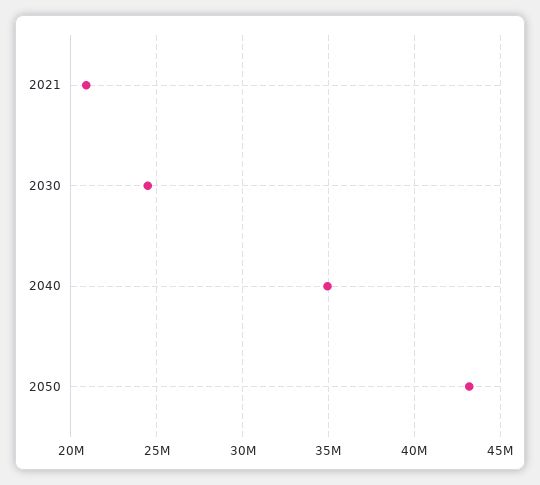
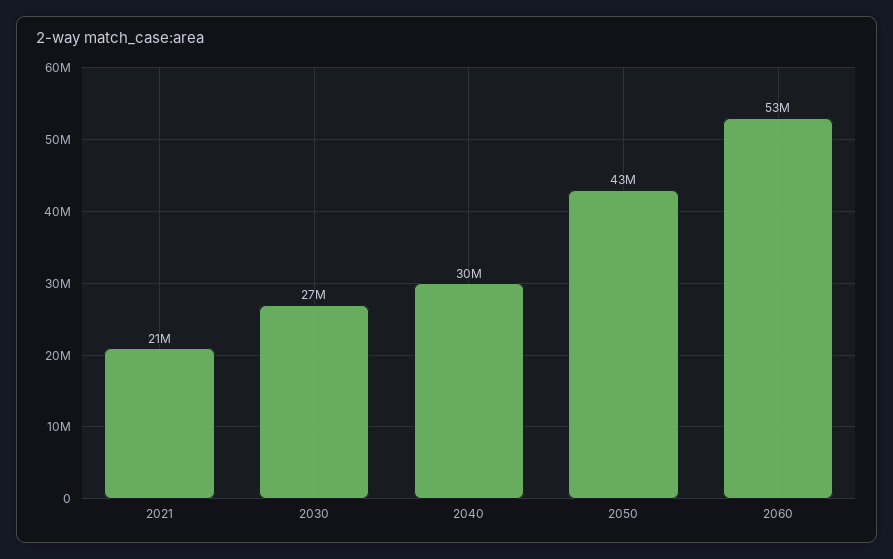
2030: 24500000 -> 27000000
2040: 35000000 -> 30000000
2060: none -> 53000000

